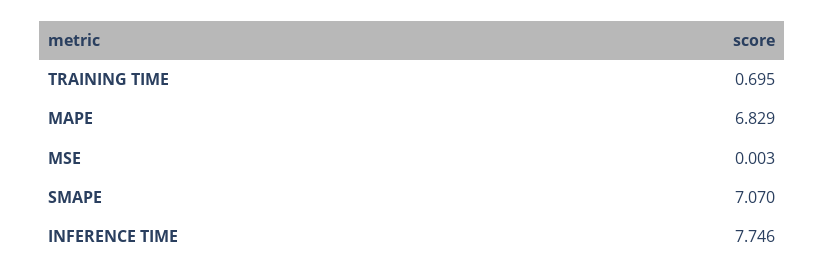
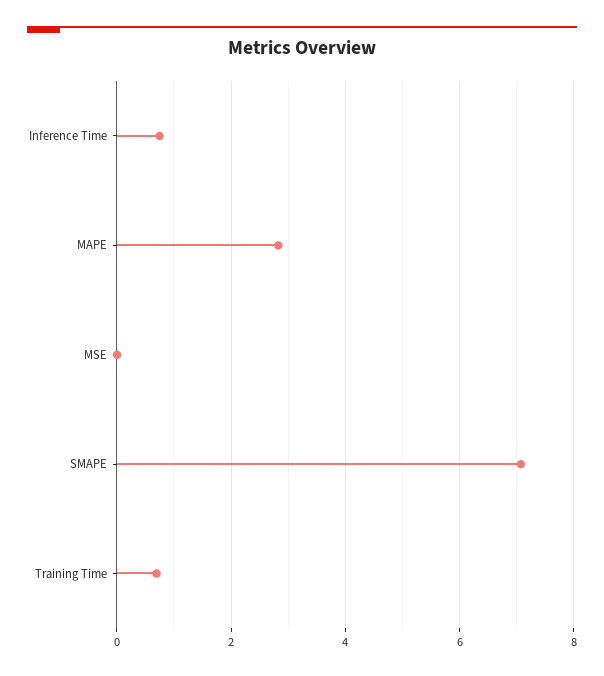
MAPE: 6.829 -> 2.8
INFERENCE TIME: 7.746 -> 0.8

